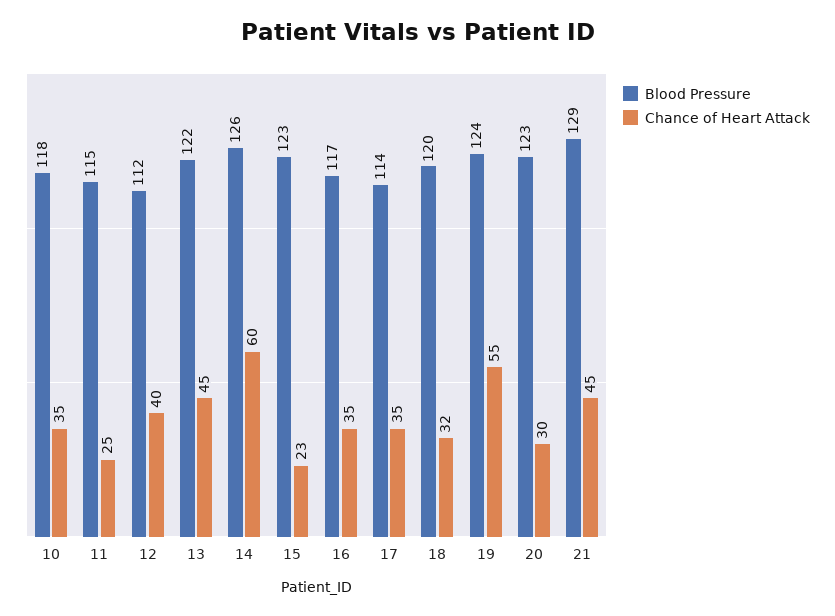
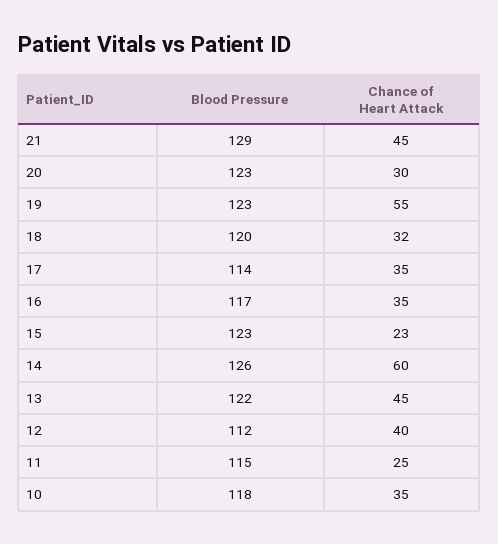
Blood Pressure, 19: 124 -> 123

